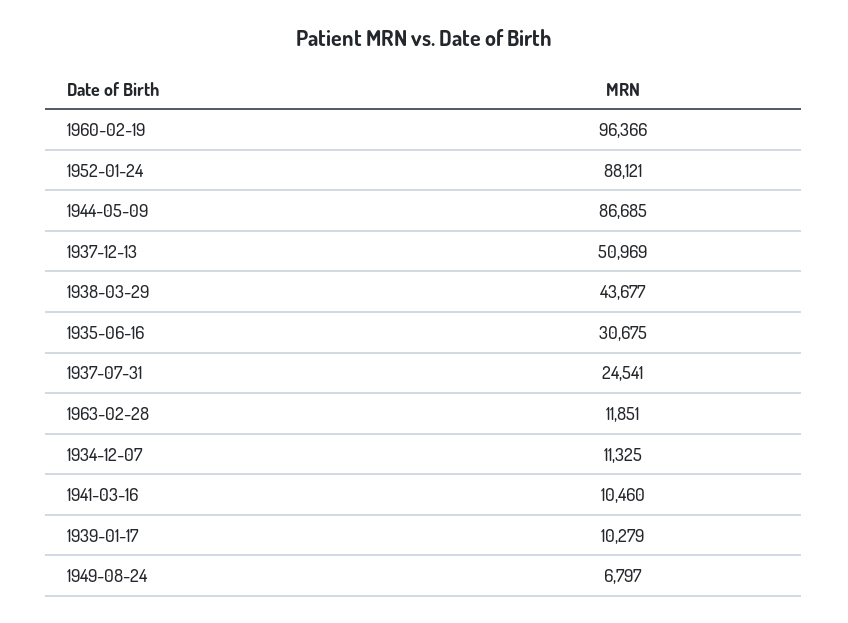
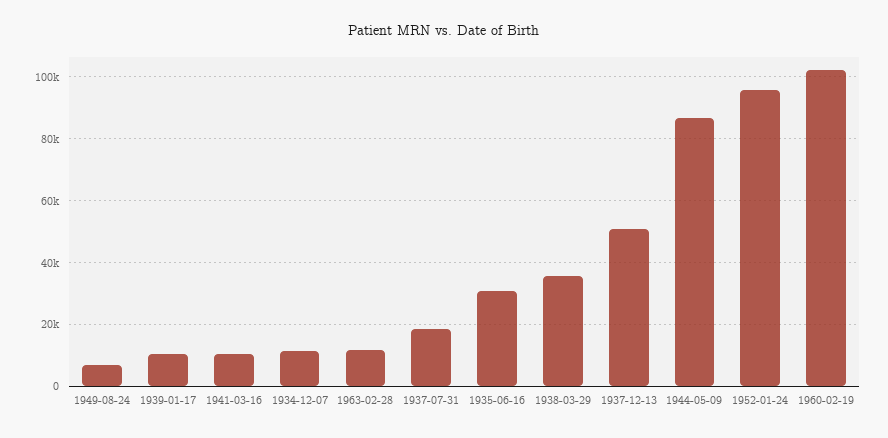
1960-02-19: 96366 -> 102000
1952-01-24: 88121 -> 96000
1938-03-29: 43677 -> 36000
1937-07-31: 24541 -> 18000

